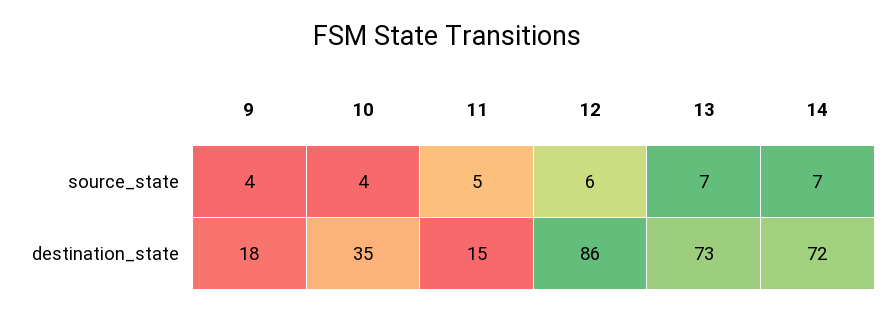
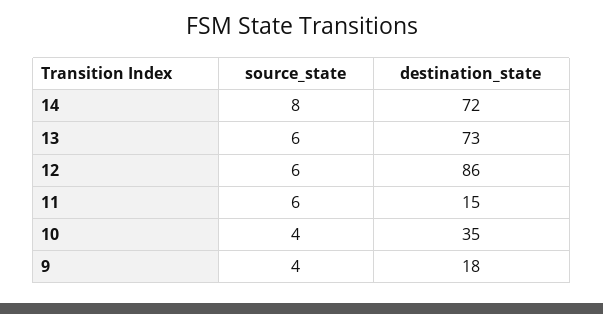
11, source_state: 5 -> 6
13, source_state: 7 -> 6
14, source_state: 7 -> 8

